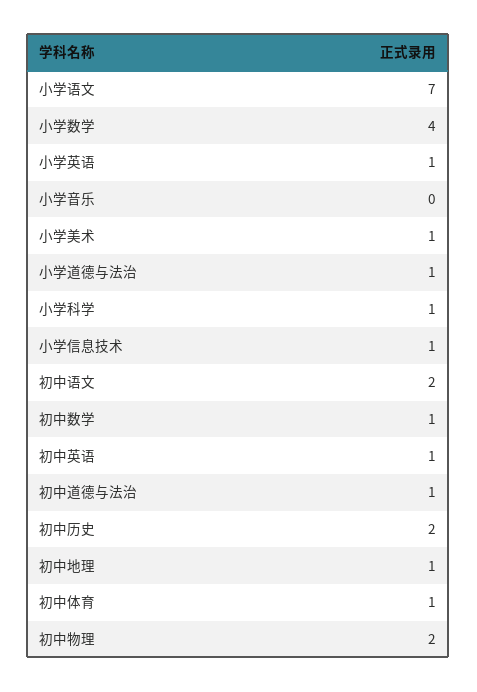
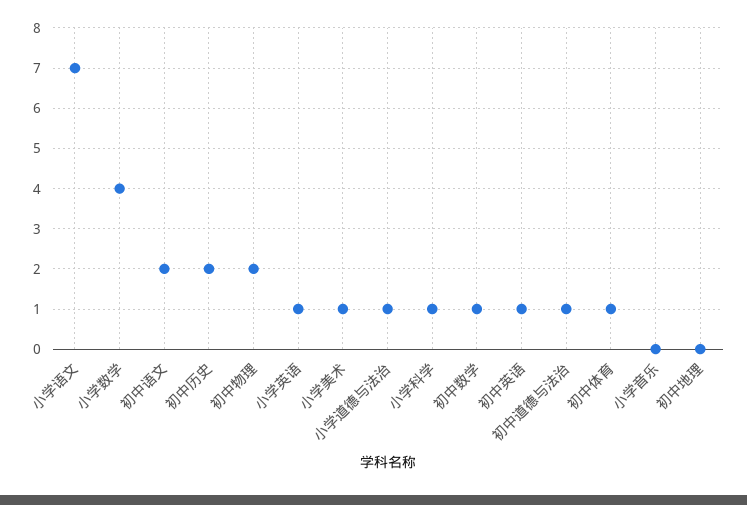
小学信息技术: 1 -> none
初中地理: 1 -> 0

